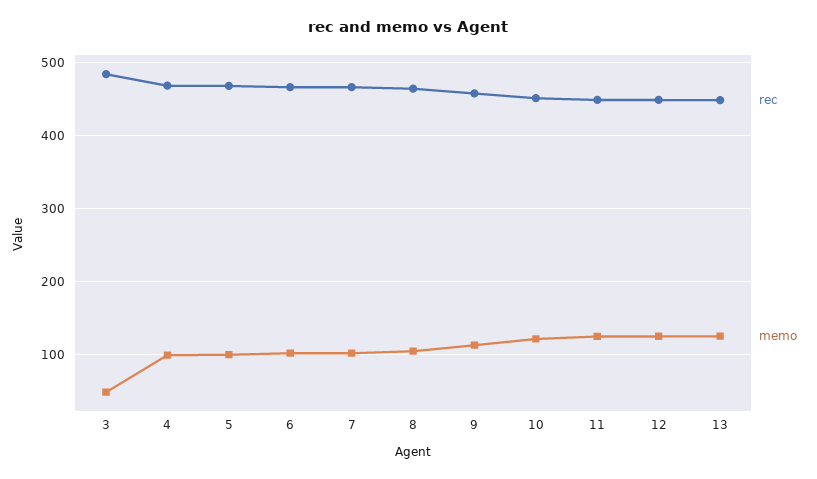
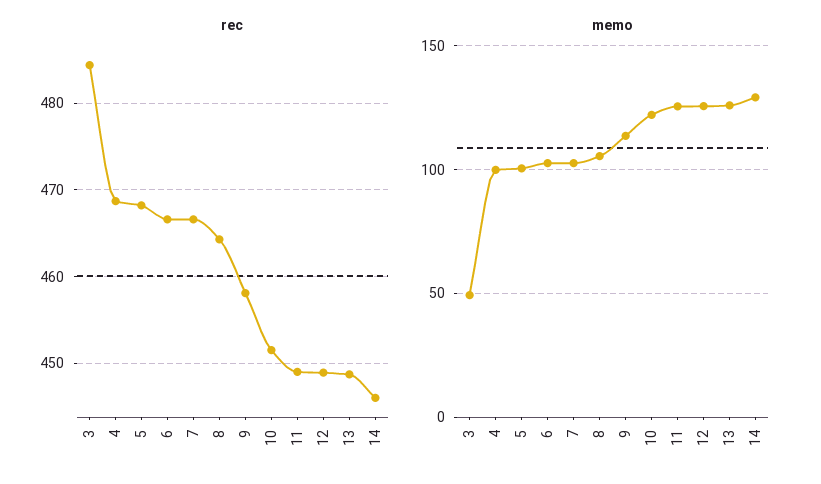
rec, 14: none -> 446
memo, 14: none -> 130

